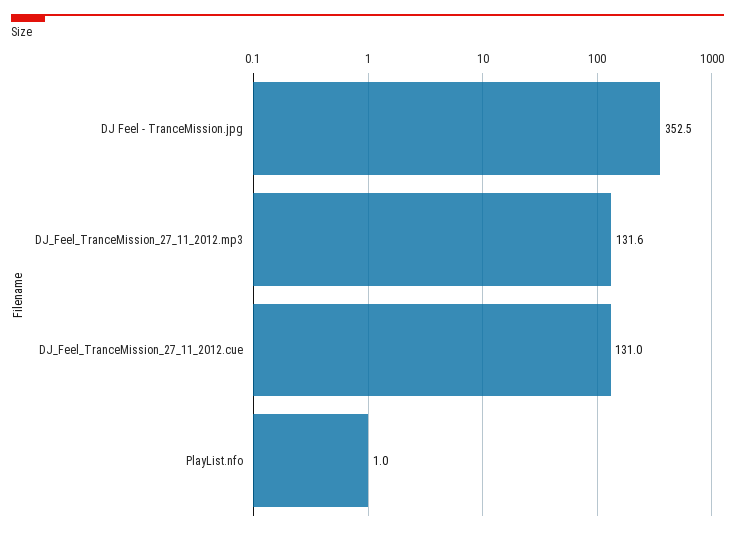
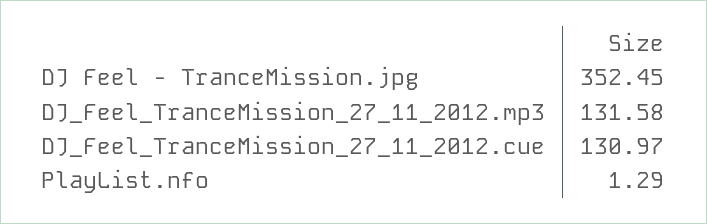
PlayList.nfo: 1 -> 1.29

